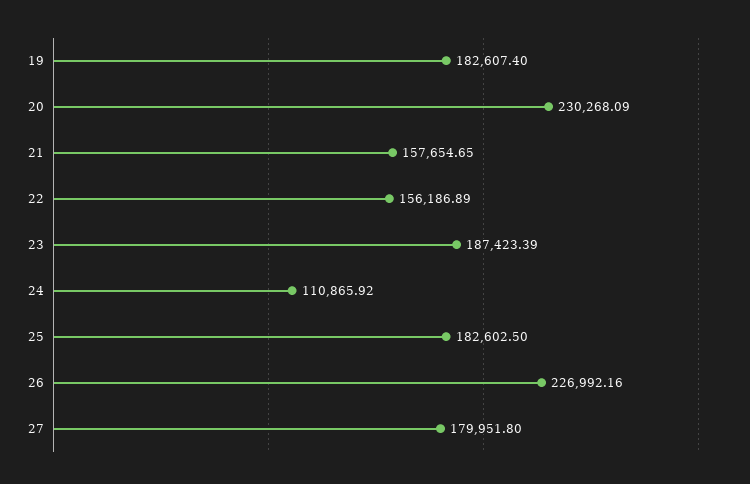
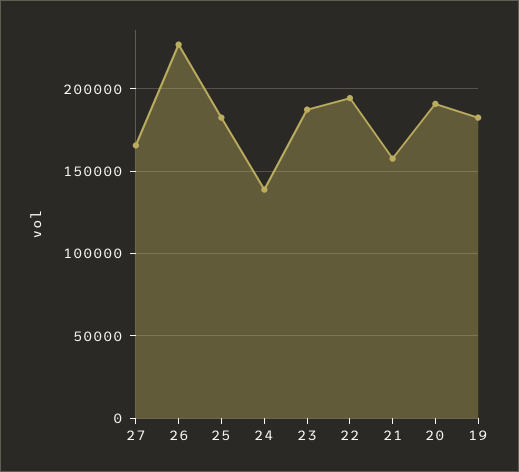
20: 230268.09 -> 190000
22: 156186.89 -> 195000
24: 110865.92 -> 140000
27: 179951.8 -> 165000

